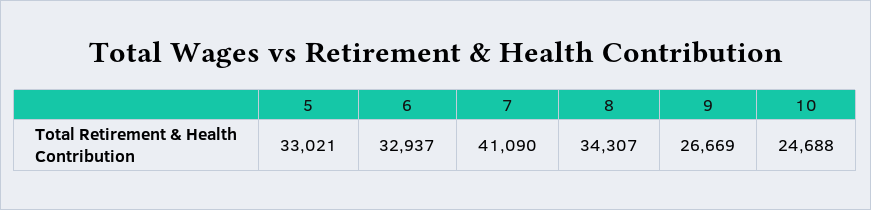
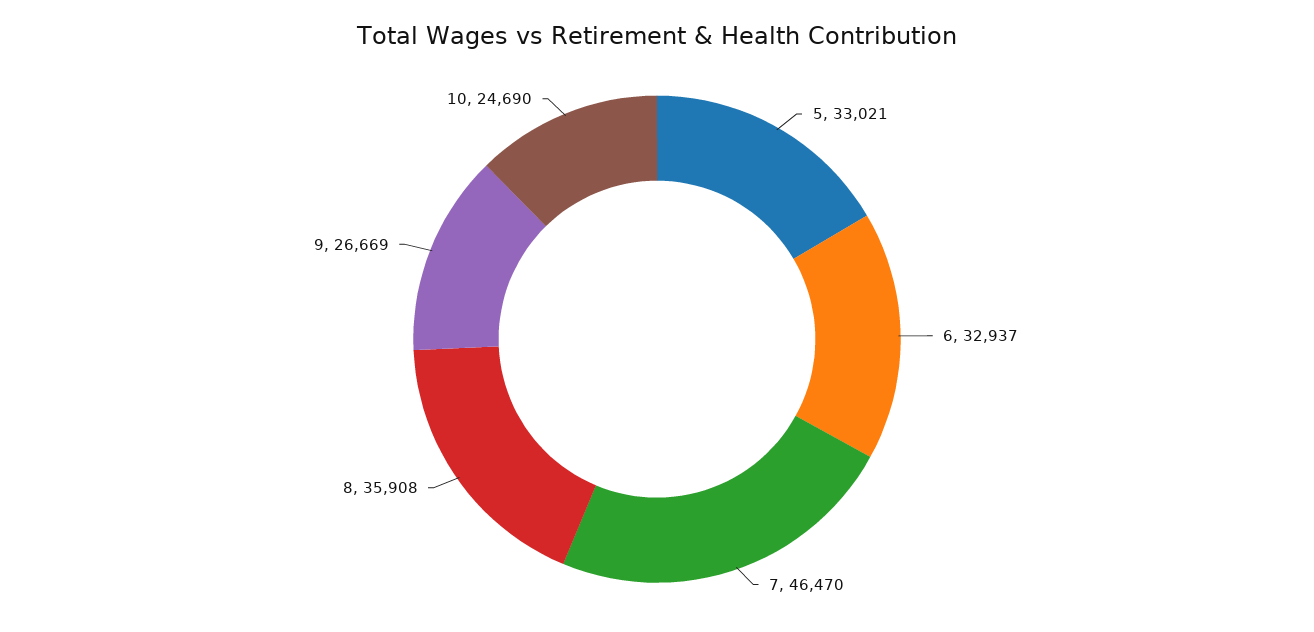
7: 41090 -> 46470
8: 34307 -> 35908
10: 24688 -> 24690

